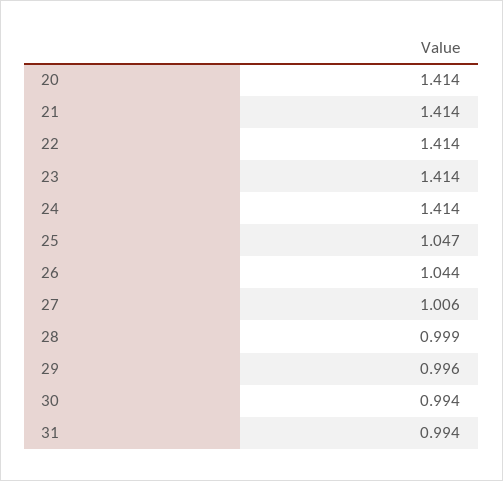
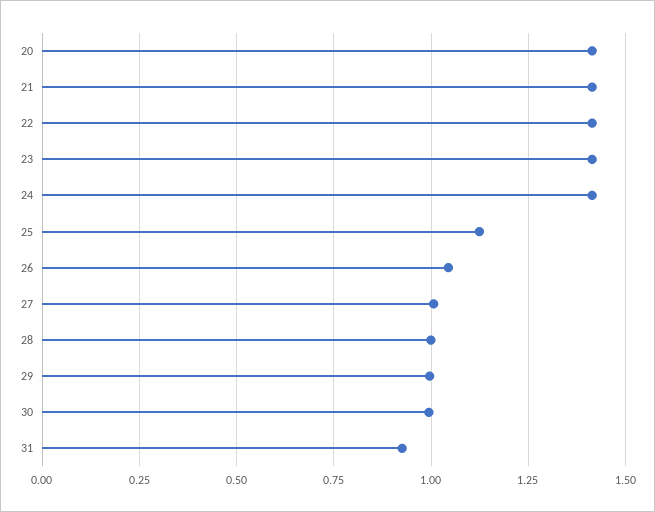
25: 1.047 -> 1.125
31: 0.994 -> 0.925

